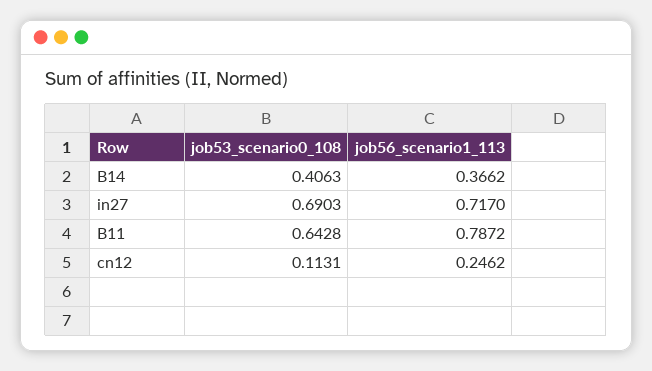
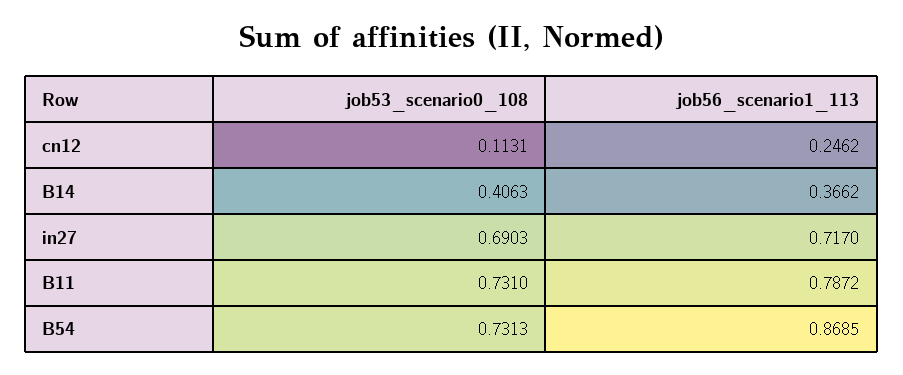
job53_scenario0_108, B11: 0.6428 -> 0.731
job53_scenario0_108, B54: none -> 0.7313
job56_scenario1_113, B54: none -> 0.8685

